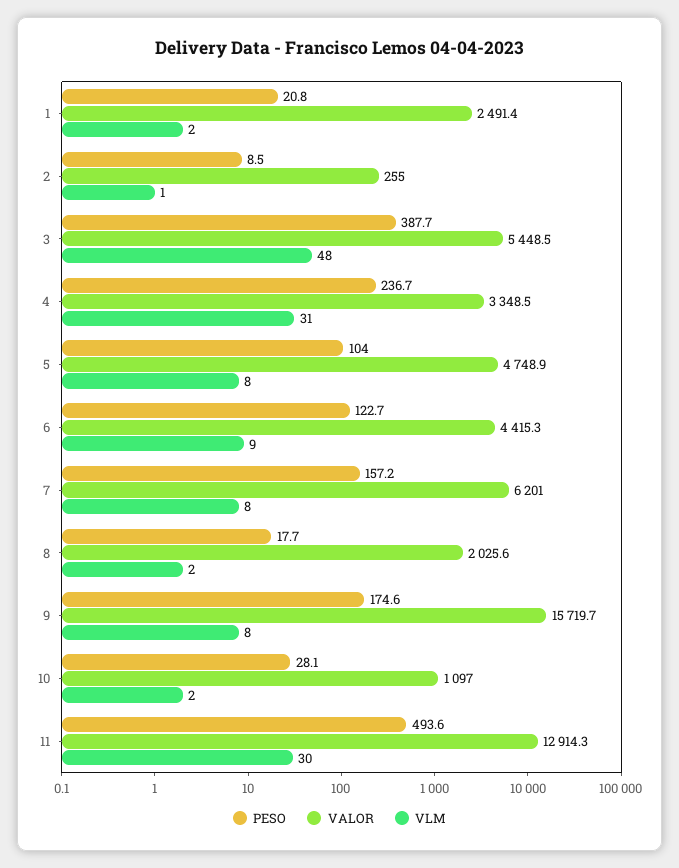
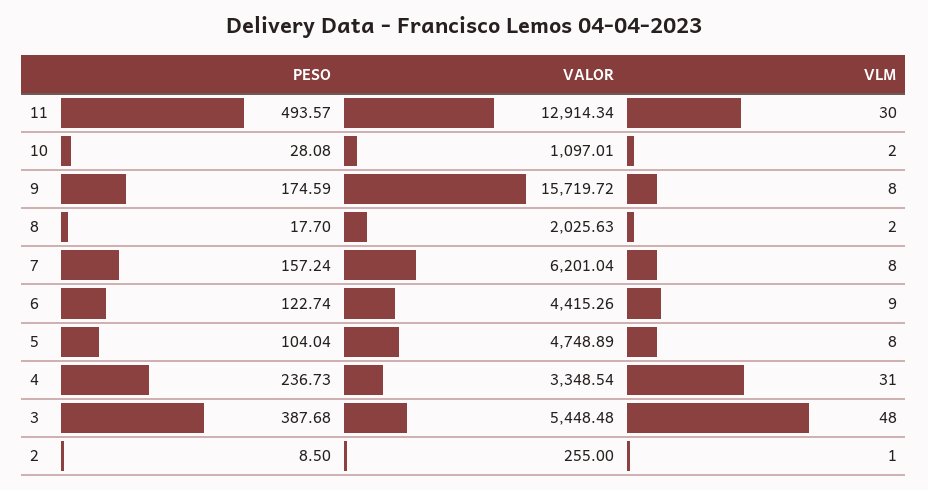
PESO, 1: 20.8 -> none
VALOR, 1: 2491.4 -> none
VLM, 1: 2 -> none

